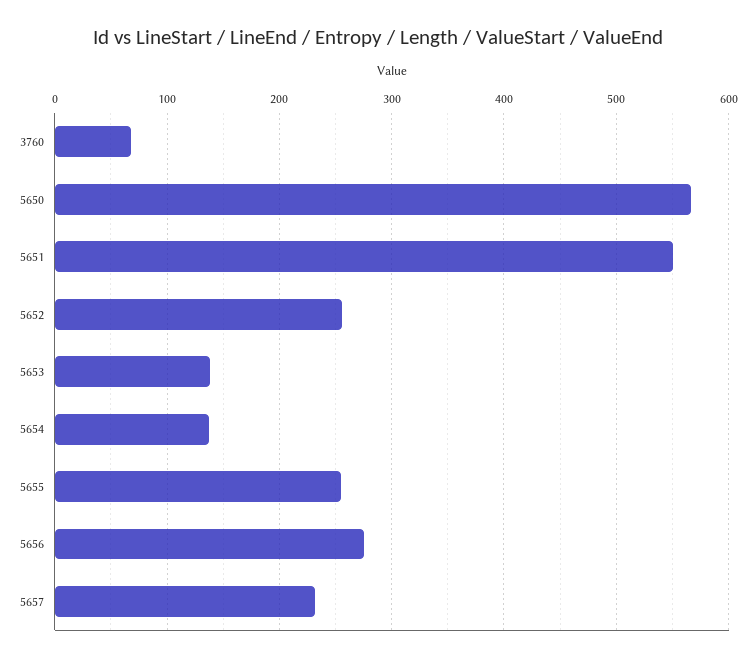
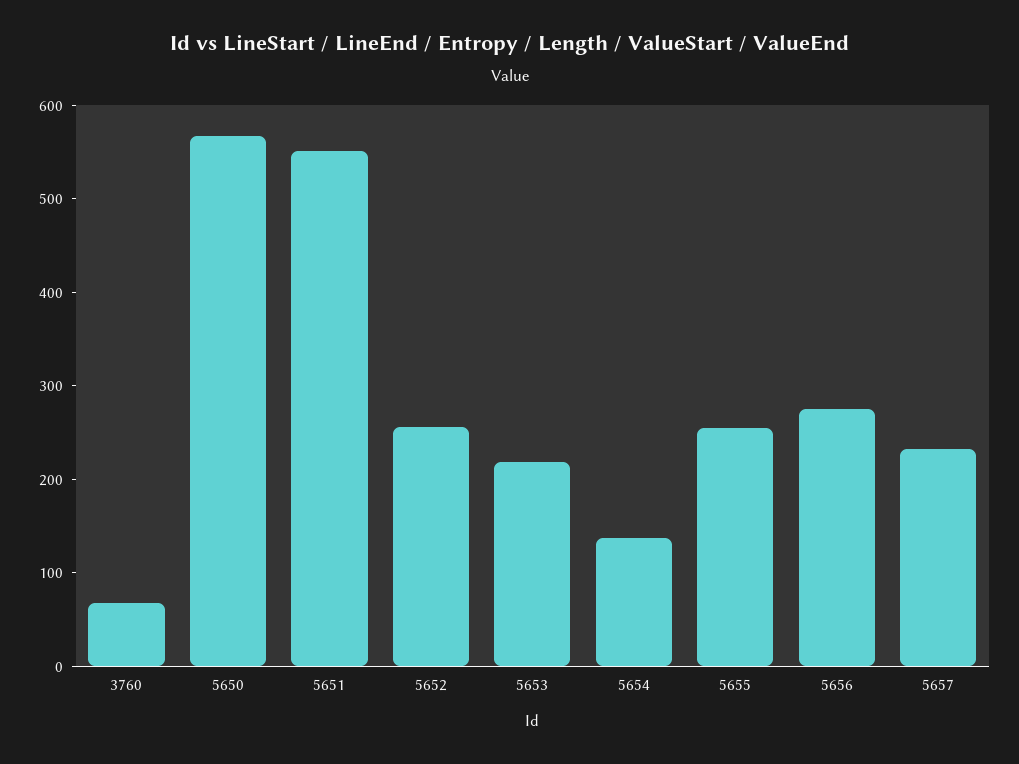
5653: 140 -> 220

